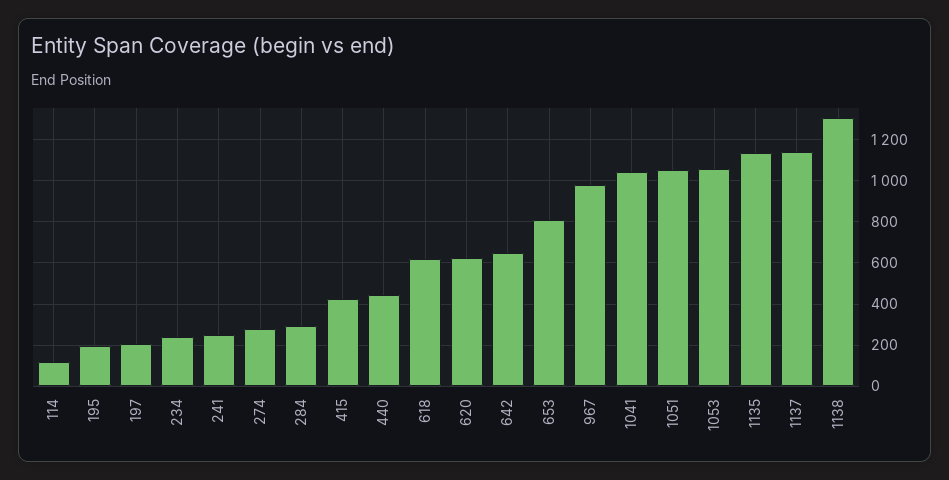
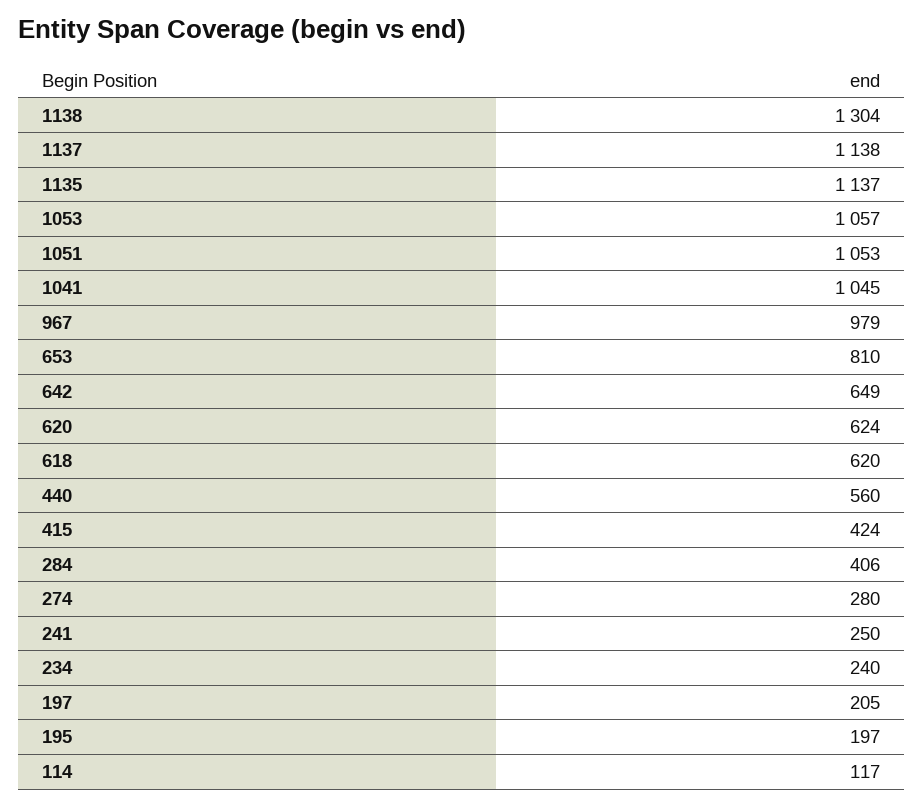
284: 300 -> 406
440: 450 -> 560

